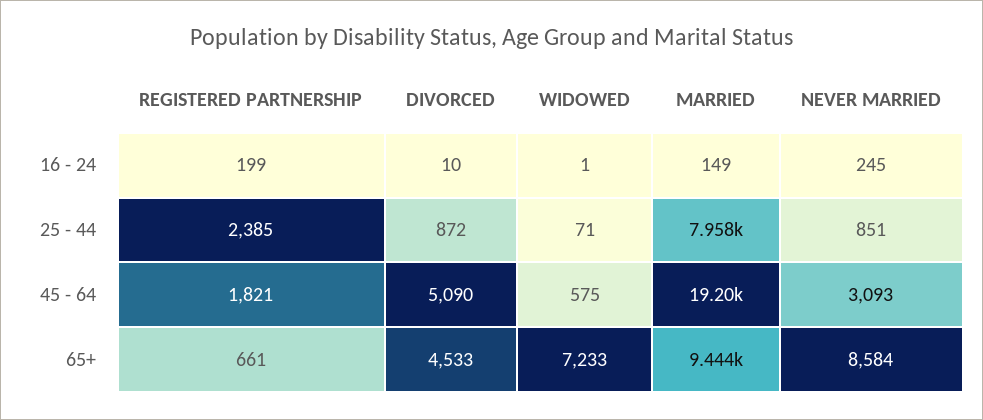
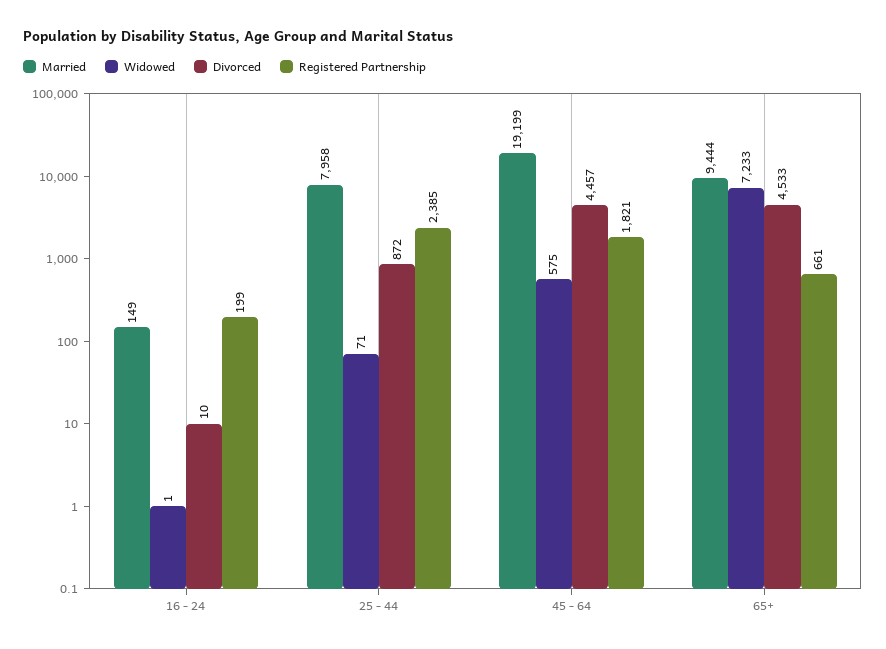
NEVER MARRIED, 16 - 24: 245 -> none
NEVER MARRIED, 25 - 44: 851 -> none
DIVORCED, 45 - 64: 5090 -> 4457
NEVER MARRIED, 45 - 64: 3093 -> none
NEVER MARRIED, 65+: 8584 -> none

